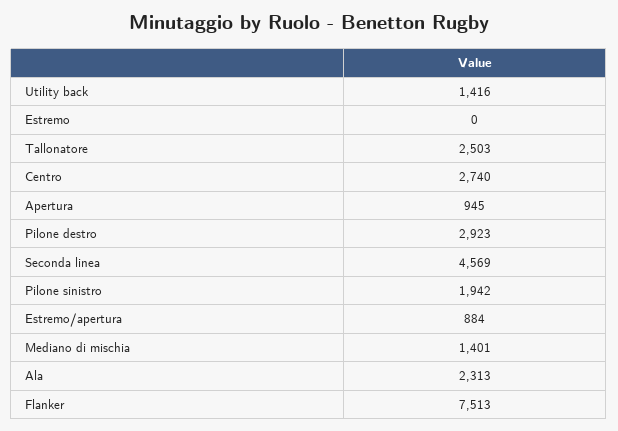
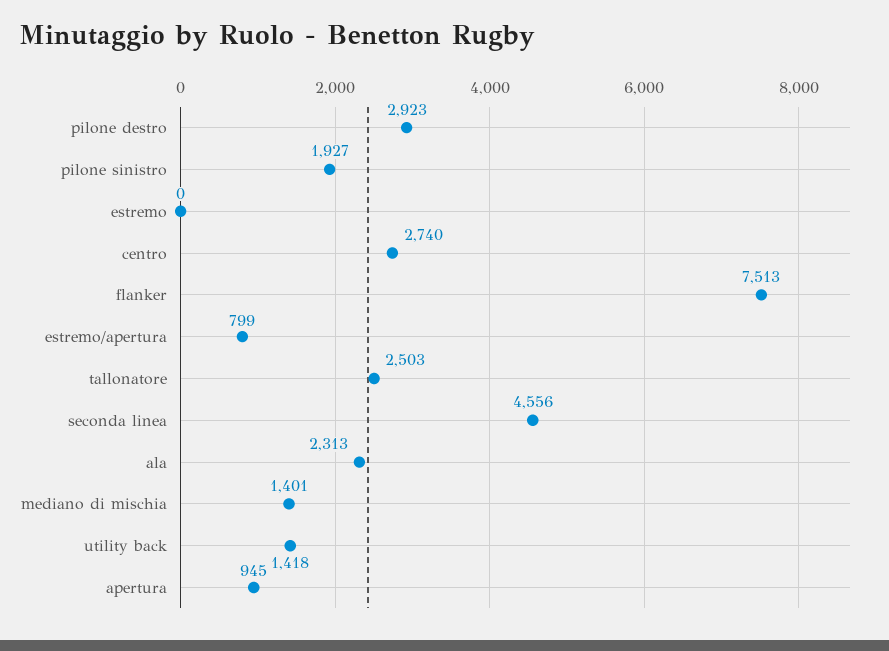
Utility back: 1416 -> 1418
Seconda linea: 4569 -> 4556
Pilone sinistro: 1942 -> 1927
Estremo/apertura: 884 -> 799

